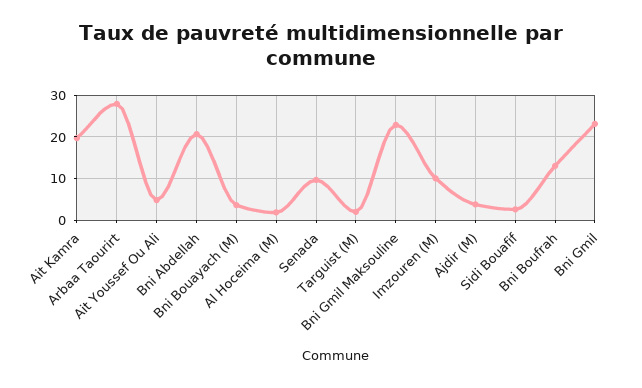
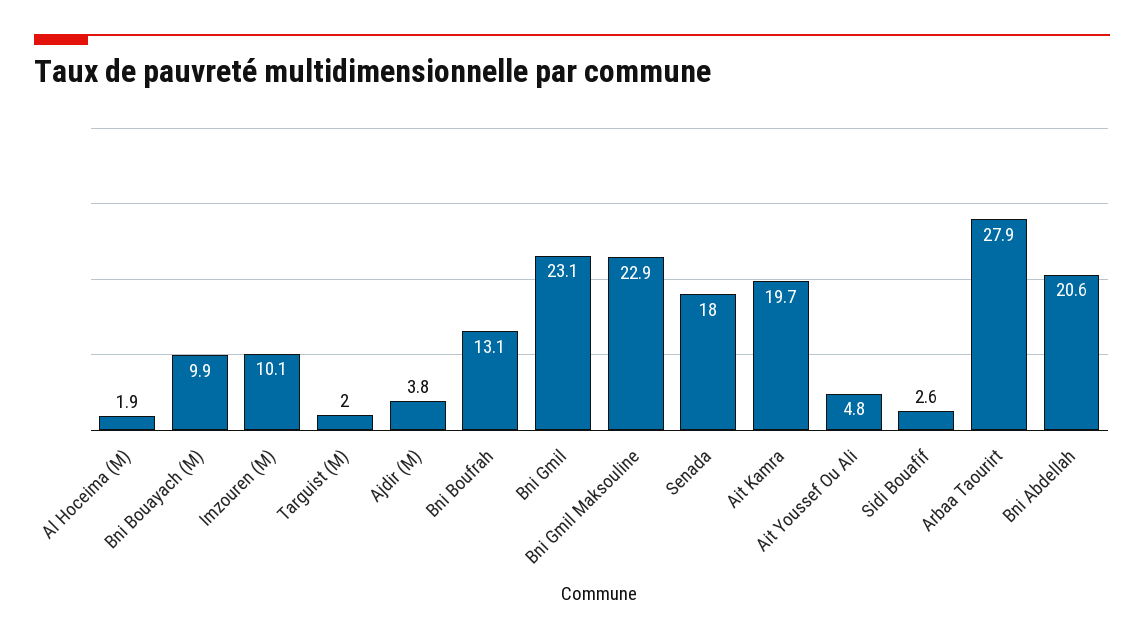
Bni Bouayach (M): 4 -> 9.9
Senada: 10 -> 18

